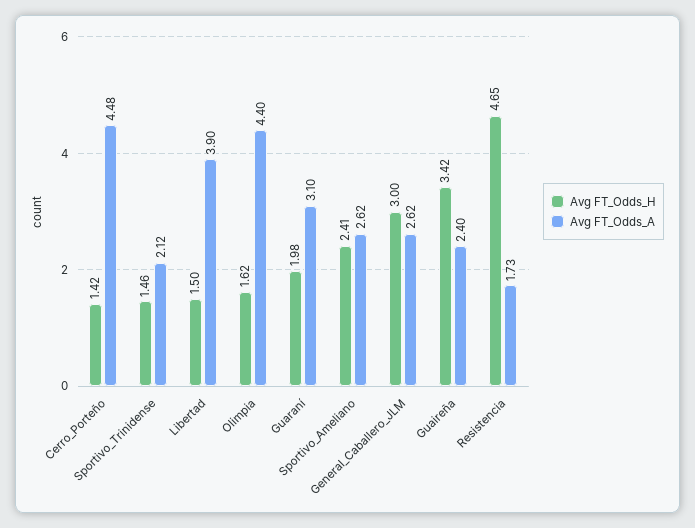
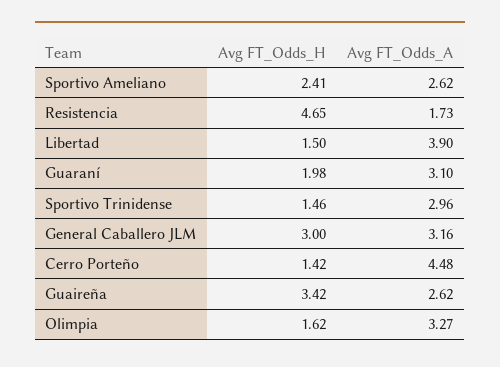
Avg FT_Odds_A, Sportivo_Trinidense: 2.12 -> 2.96
Avg FT_Odds_A, Olimpia: 4.4 -> 3.27
Avg FT_Odds_A, General_Caballero_JLM: 2.62 -> 3.16
Avg FT_Odds_A, Guaireña: 2.4 -> 2.62

